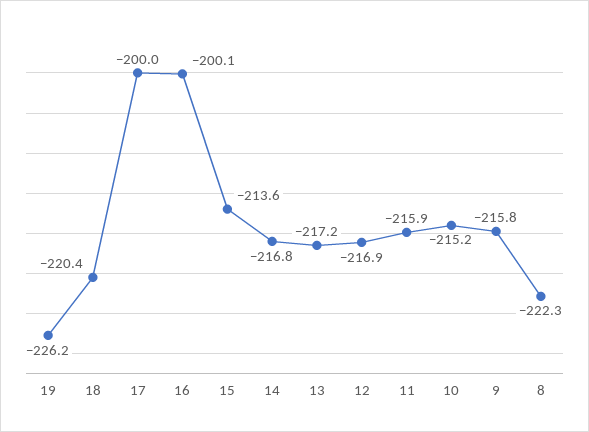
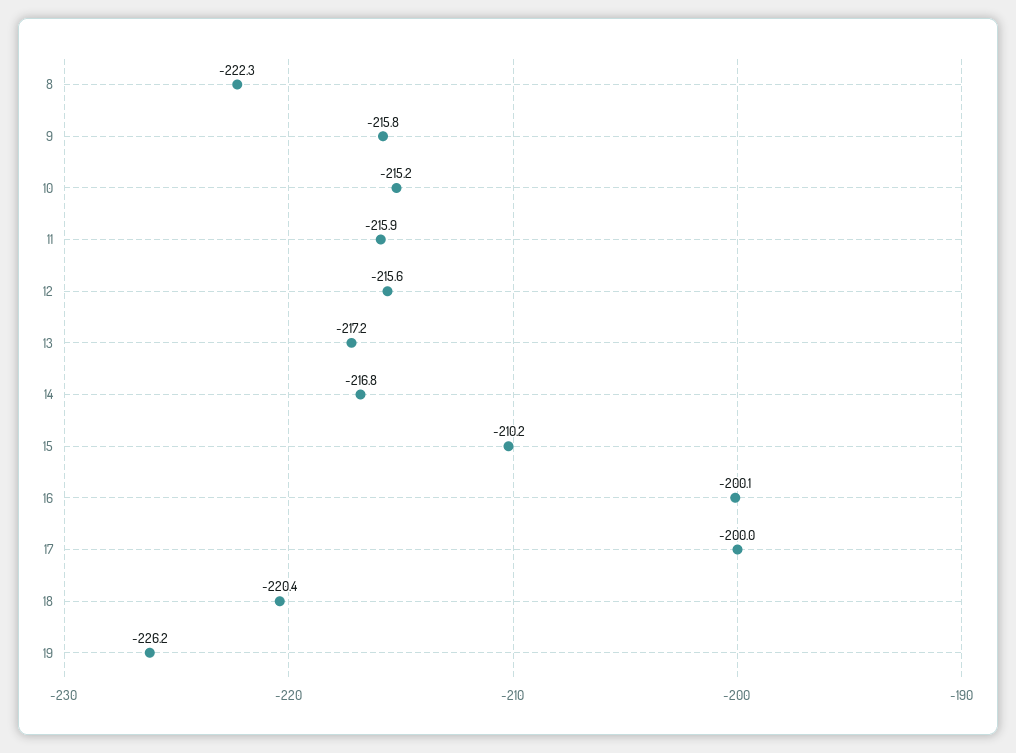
15: -213.6 -> -210.2
12: -216.9 -> -215.6

